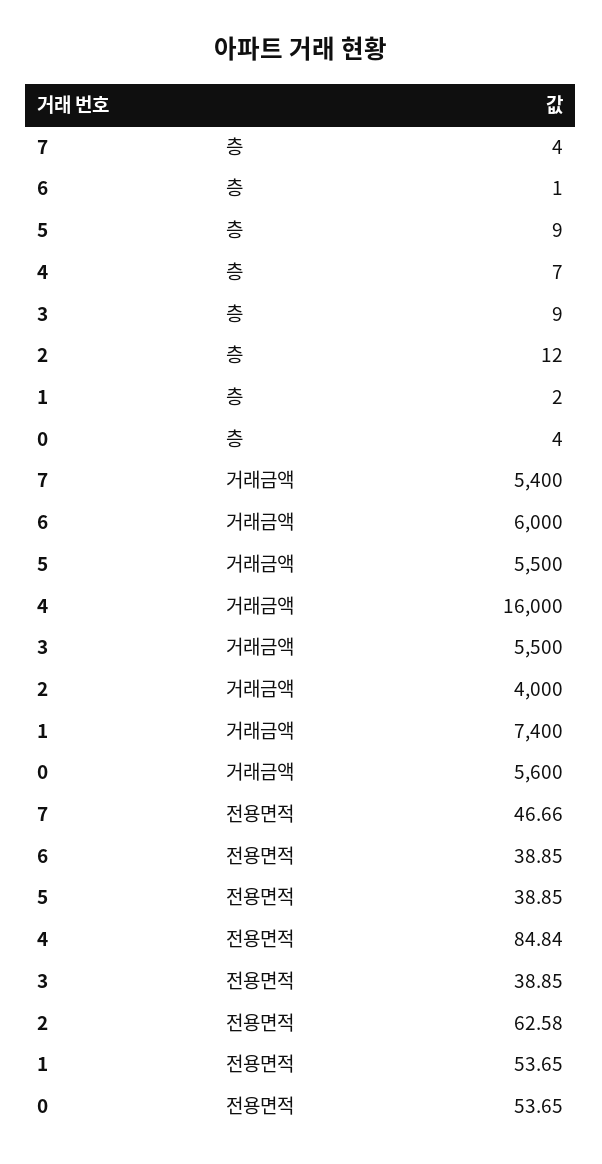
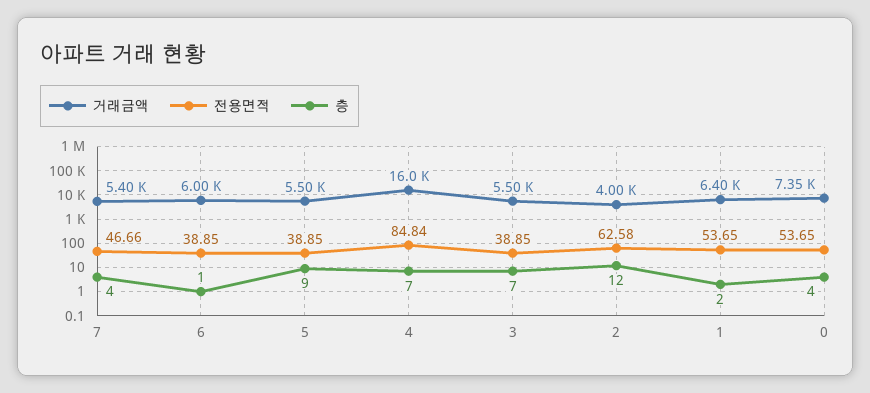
층, 3: 9 -> 7
거래금액, 1: 7400 -> 6400
거래금액, 0: 5600 -> 7350

